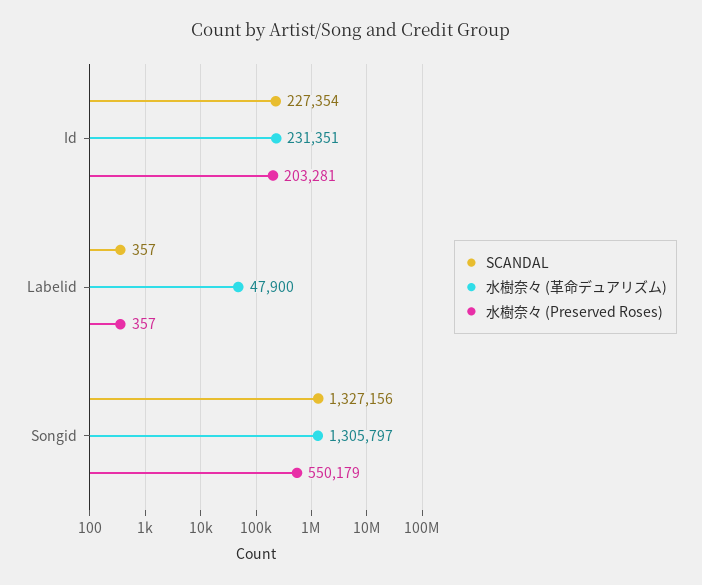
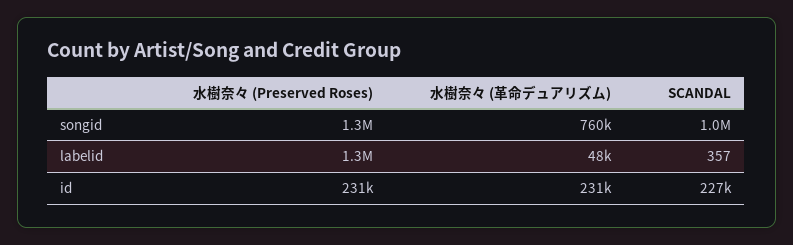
水樹奈々 (Preserved Roses), Id: 203281 -> 231000
水樹奈々 (Preserved Roses), Labelid: 357 -> 1300000
SCANDAL, Songid: 1327156 -> 1000000
水樹奈々 (革命デュアリズム), Songid: 1305797 -> 760000
水樹奈々 (Preserved Roses), Songid: 550179 -> 1300000

